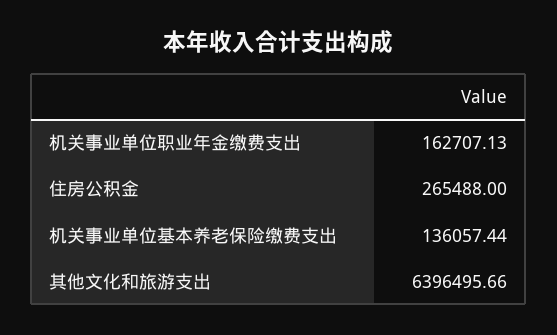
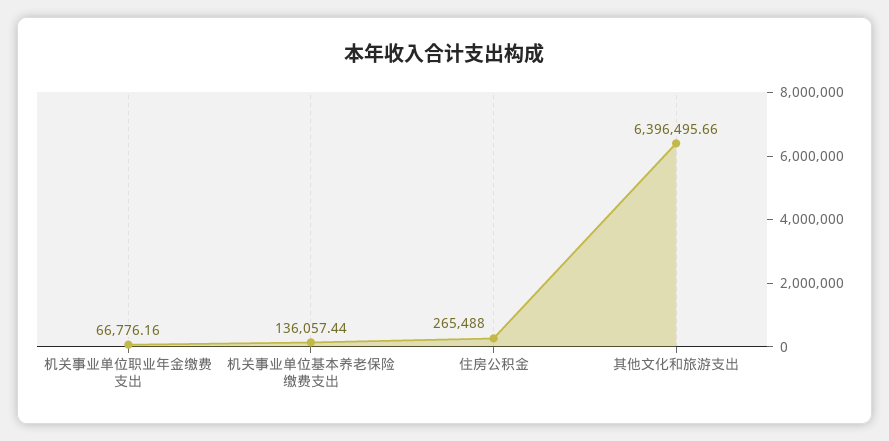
机关事业单位职业年金缴费支出: 162707.13 -> 66776.16

